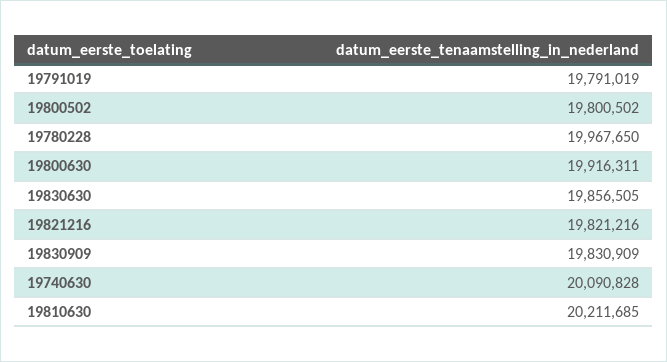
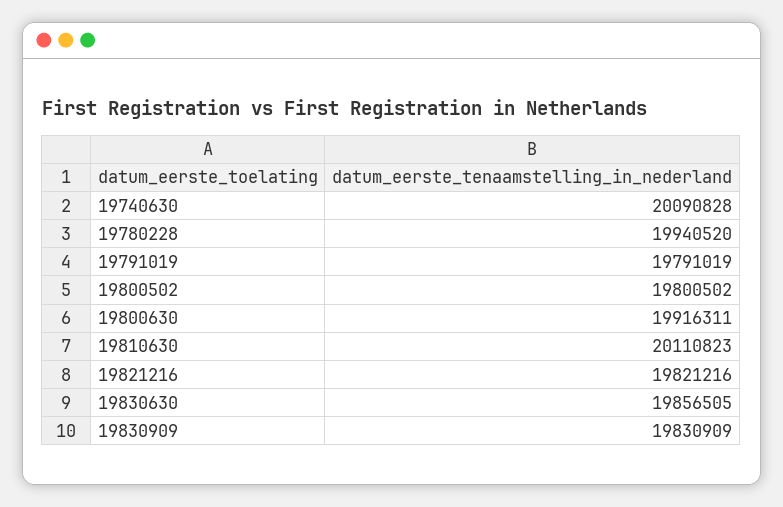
19780228: 19967650 -> 19940520
19810630: 20211685 -> 20110823

